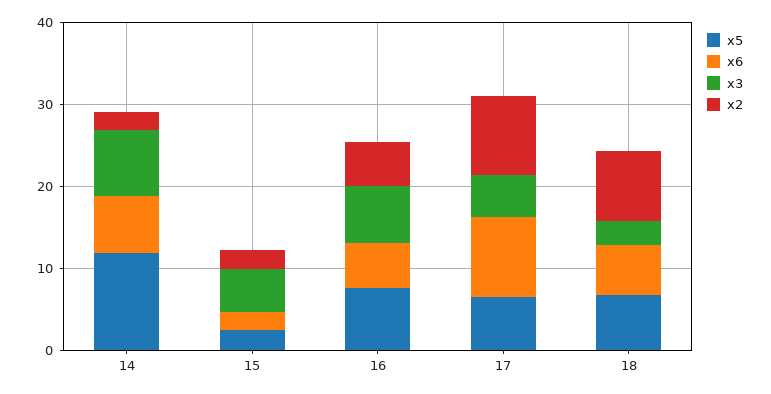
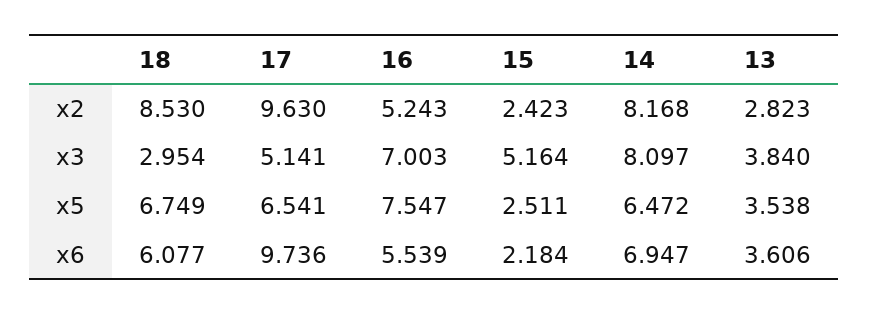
x5, 14: 12 -> 6.472
x2, 14: 2 -> 8.168
x2, 13: none -> 2.823
x3, 13: none -> 3.84
x5, 13: none -> 3.538
x6, 13: none -> 3.606

